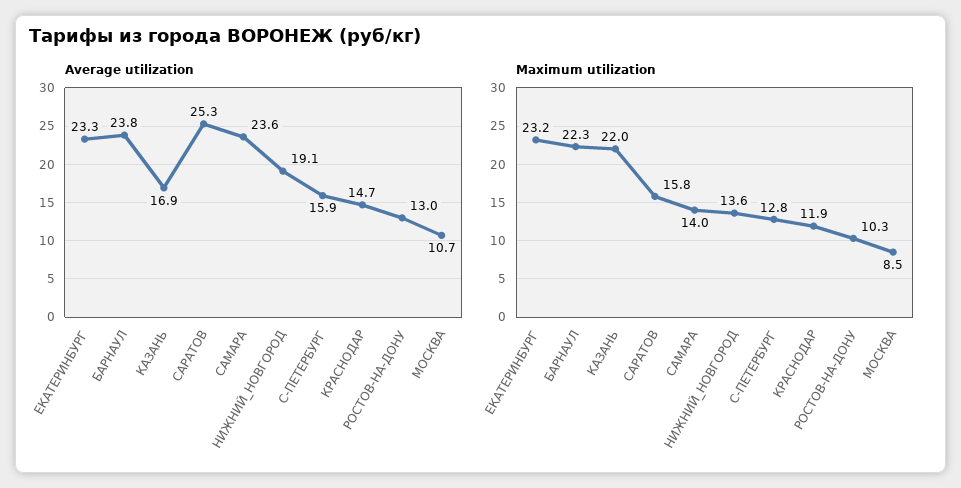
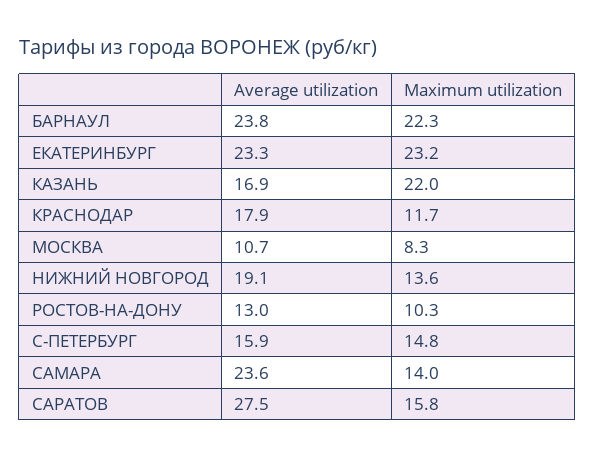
Average utilization, САРАТОВ: 25.3 -> 27.5
Average utilization, КРАСНОДАР: 14.7 -> 17.9
Maximum utilization, С-ПЕТЕРБУРГ: 12.8 -> 14.8
Maximum utilization, КРАСНОДАР: 11.9 -> 11.7
Maximum utilization, МОСКВА: 8.5 -> 8.3

